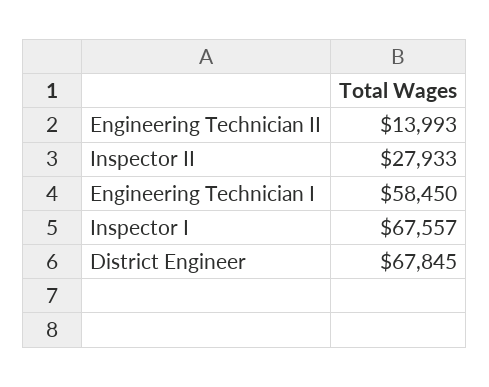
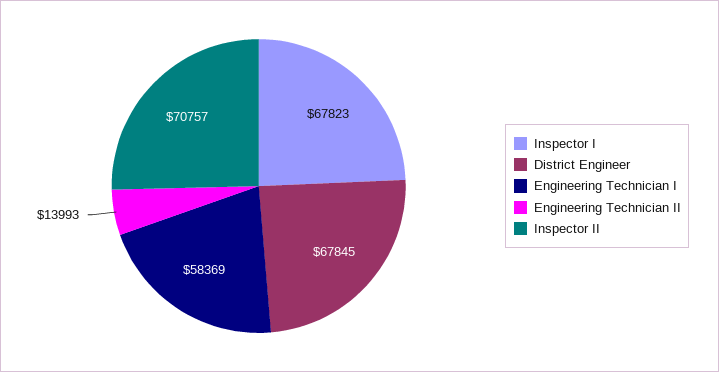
Inspector II: 27933 -> 70757
Engineering Technician I: 58450 -> 58369
Inspector I: 67557 -> 67823

